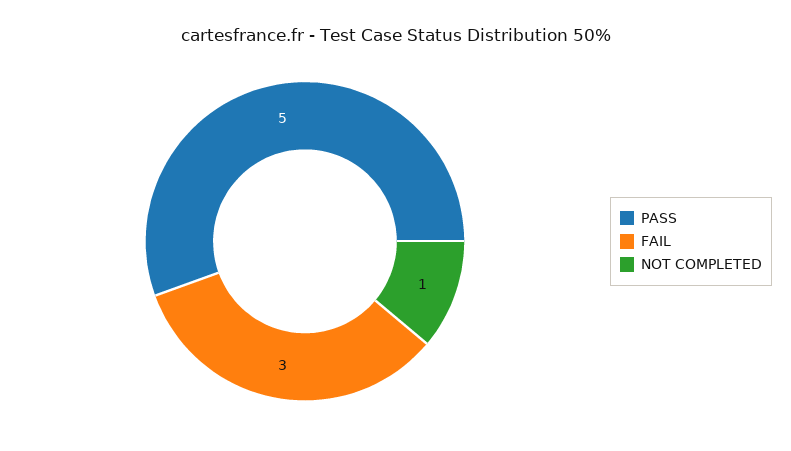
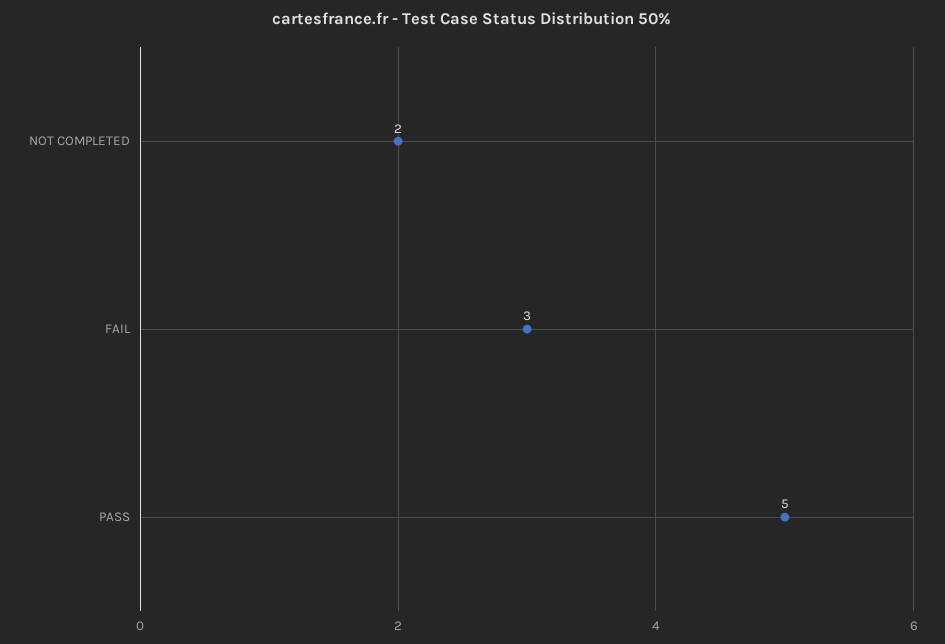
NOT COMPLETED: 1 -> 2

